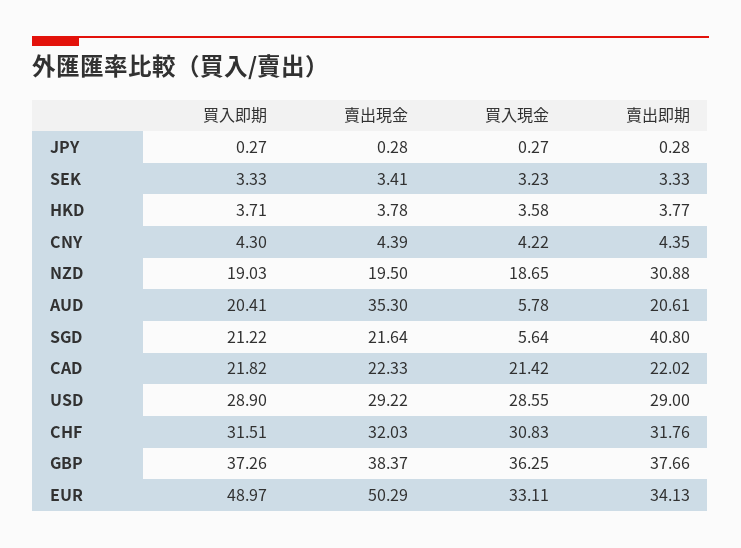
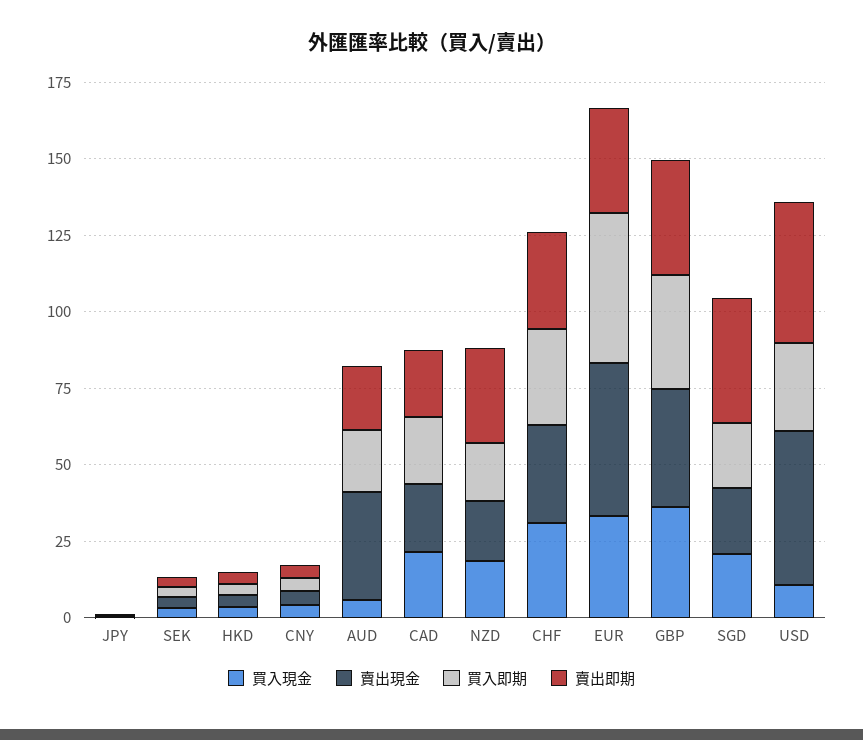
買入現金, SGD: 5.64 -> 20
賣出現金, USD: 29.22 -> 50
買入現金, USD: 28.55 -> 10
賣出即期, USD: 29 -> 45

